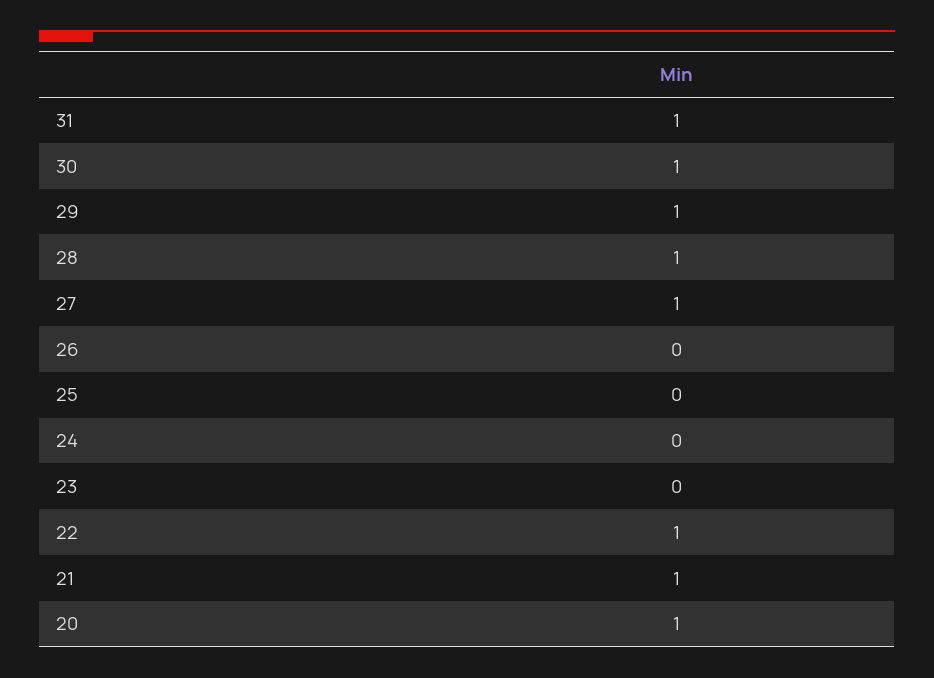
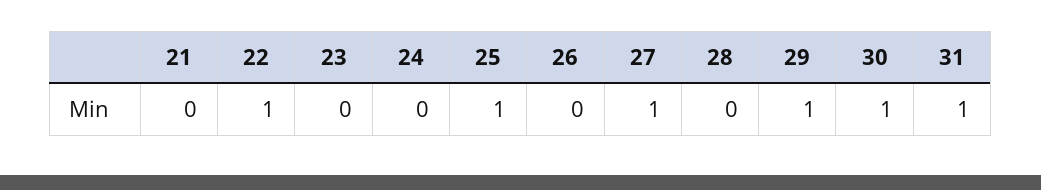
28: 1 -> 0
25: 0 -> 1
21: 1 -> 0
20: 1 -> none

